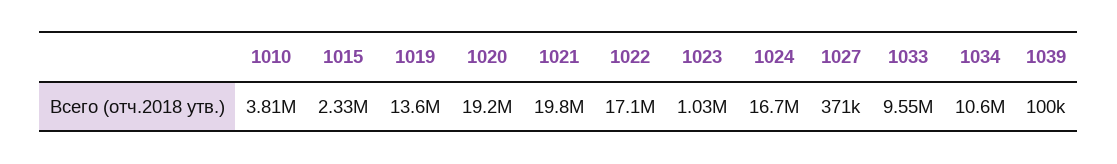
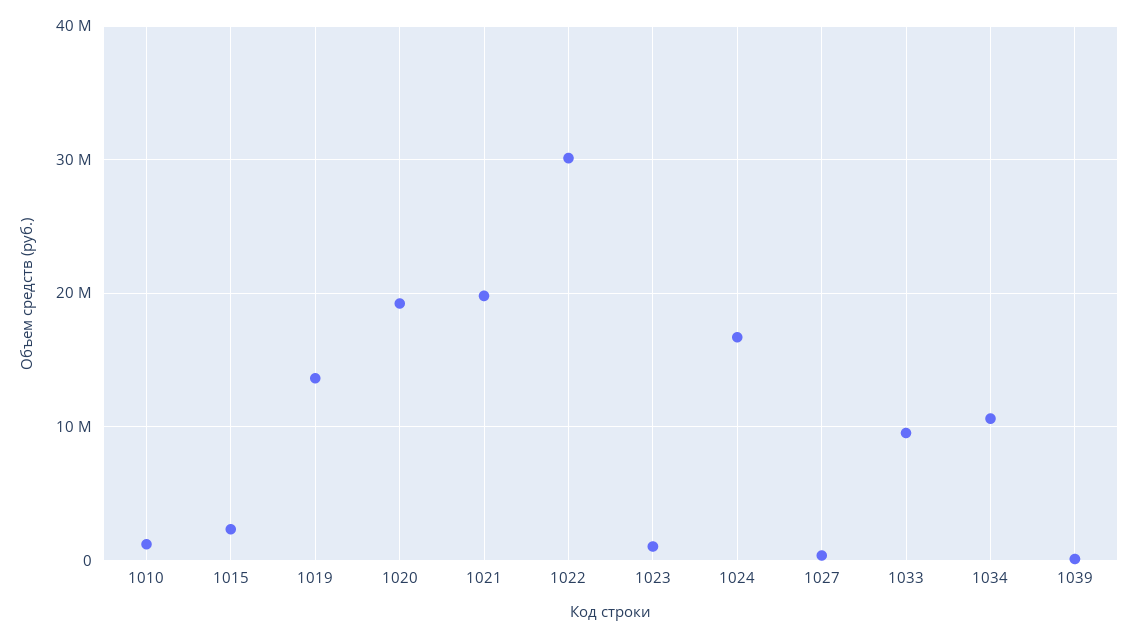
1010: 3810000 -> 1000000
1022: 17100000 -> 30000000

